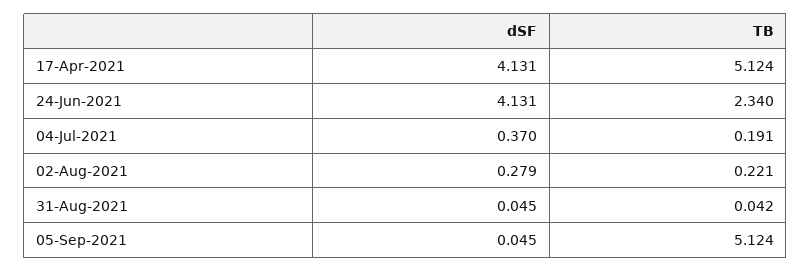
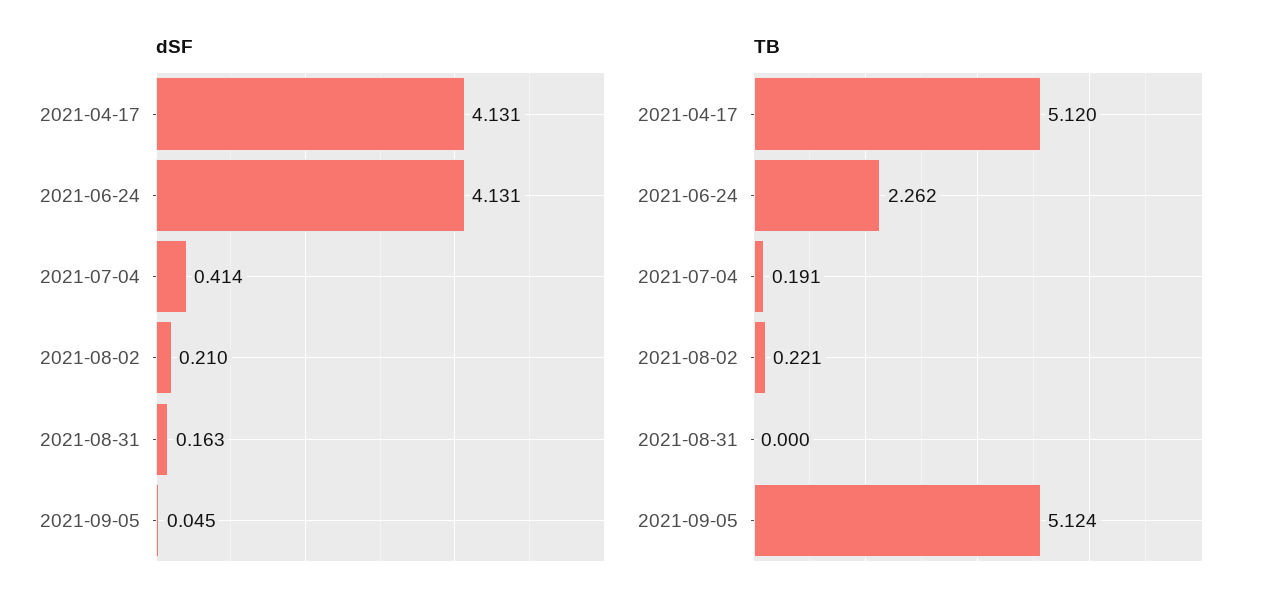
TB, 17-Apr-2021: 5.124 -> 5.12
TB, 24-Jun-2021: 2.34 -> 2.262
dSF, 04-Jul-2021: 0.37 -> 0.414
dSF, 02-Aug-2021: 0.279 -> 0.21
dSF, 31-Aug-2021: 0.045 -> 0.163
TB, 31-Aug-2021: 0.042 -> 0

